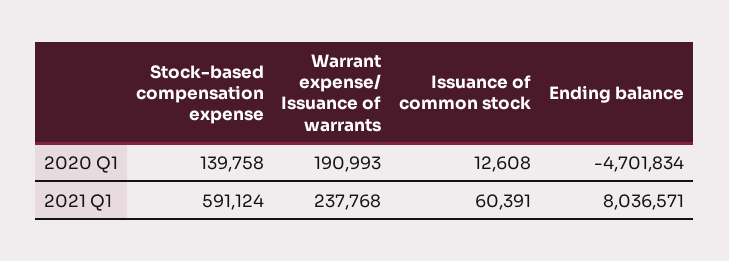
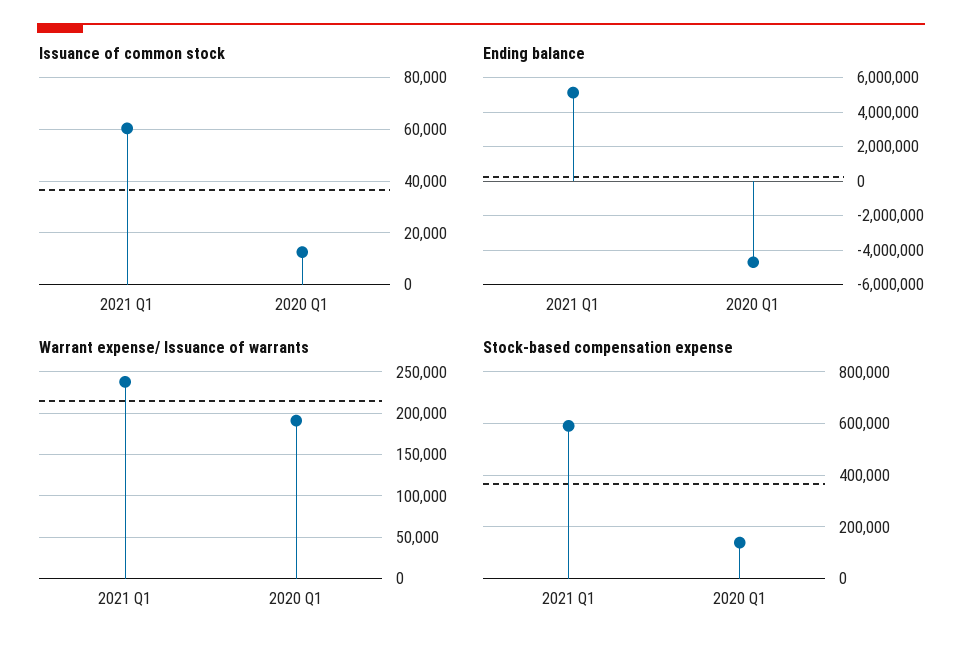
Ending balance, 2021 Q1: 8036571 -> 5000000

